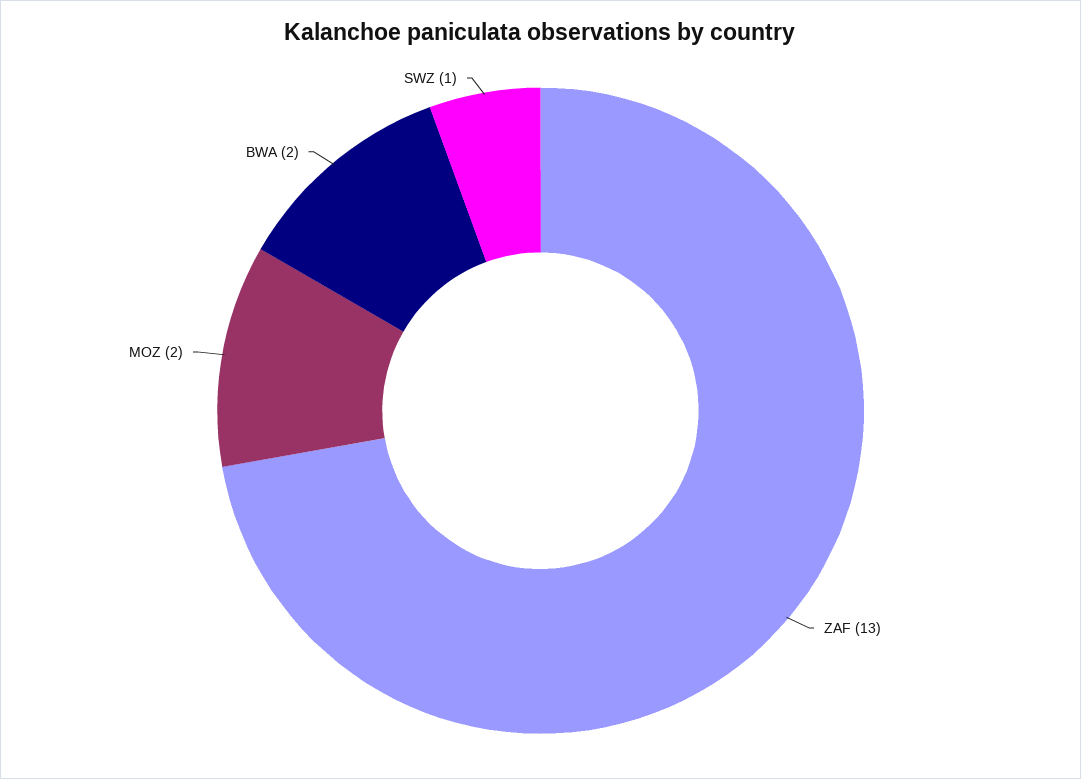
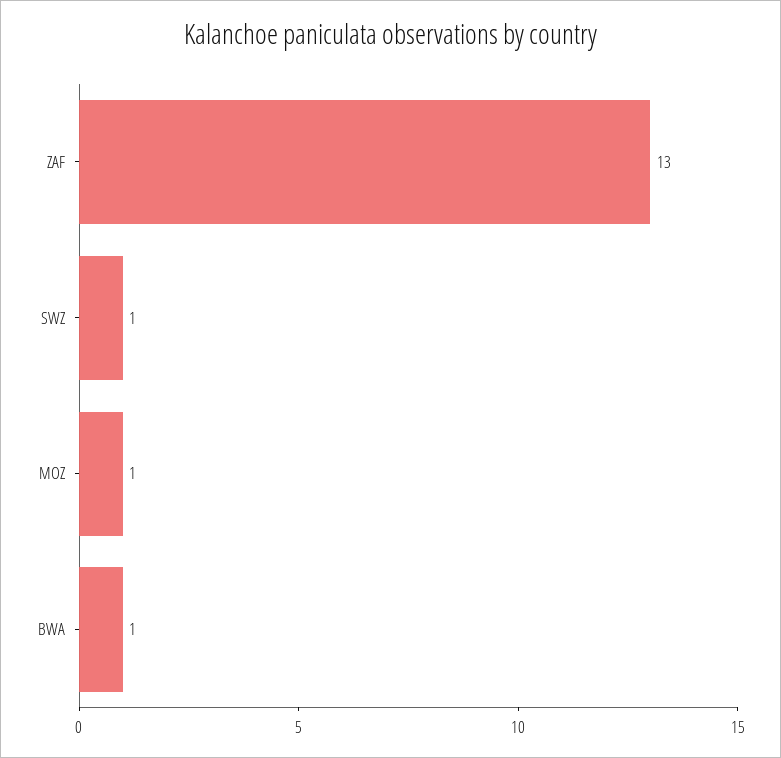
MOZ: 2 -> 1
BWA: 2 -> 1

